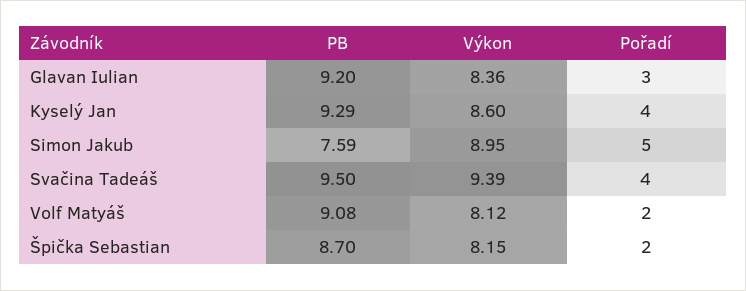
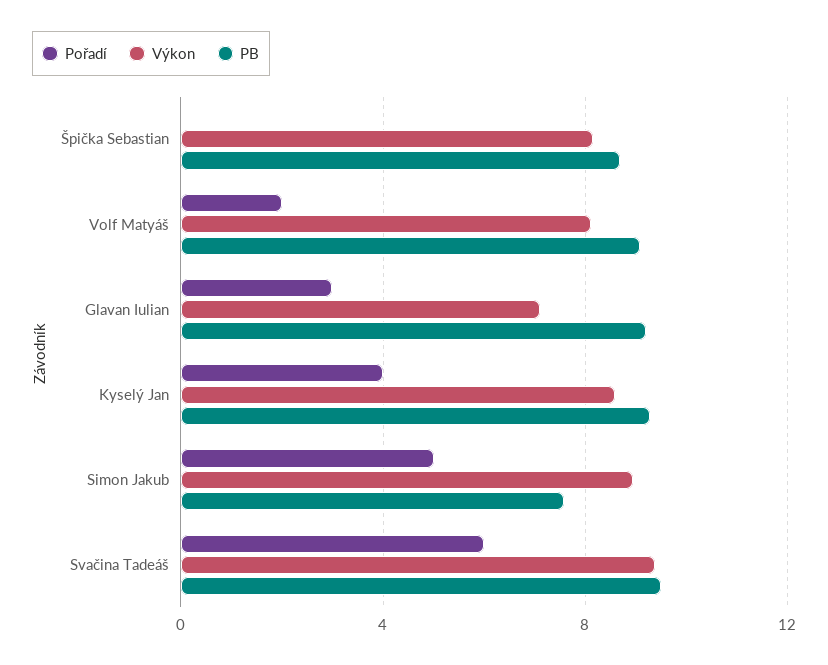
Výkon, Glavan Iulian: 8.36 -> 7
Pořadí, Svačina Tadeáš: 4 -> 6
Pořadí, Špička Sebastian: 2 -> 0

